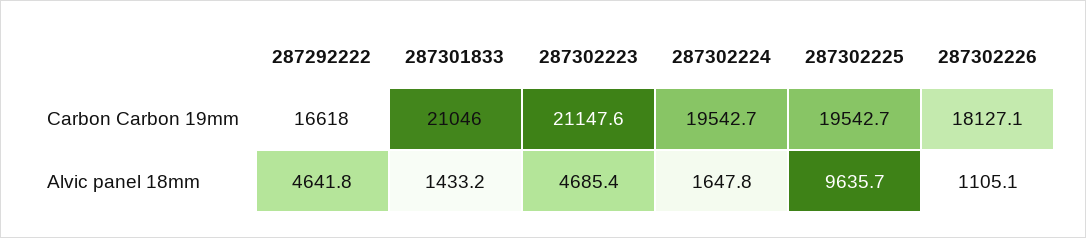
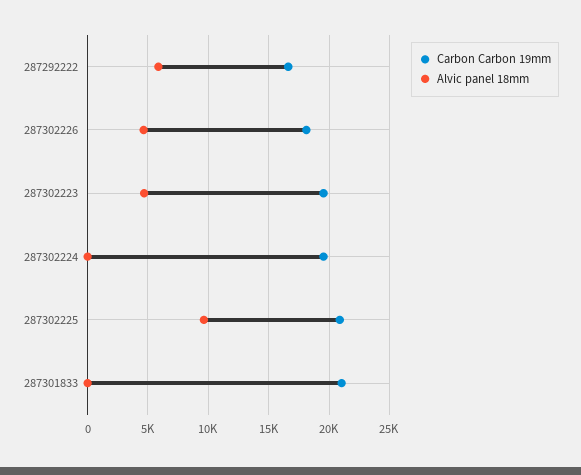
Carbon Carbon 19mm, 287302223: 21147.6 -> 19500
Carbon Carbon 19mm, 287302225: 19542.7 -> 21000
Alvic panel 18mm, 287292222: 4641.8 -> 6000
Alvic panel 18mm, 287301833: 1433.2 -> 0
Alvic panel 18mm, 287302224: 1647.8 -> 0
Alvic panel 18mm, 287302226: 1105.1 -> 4500

